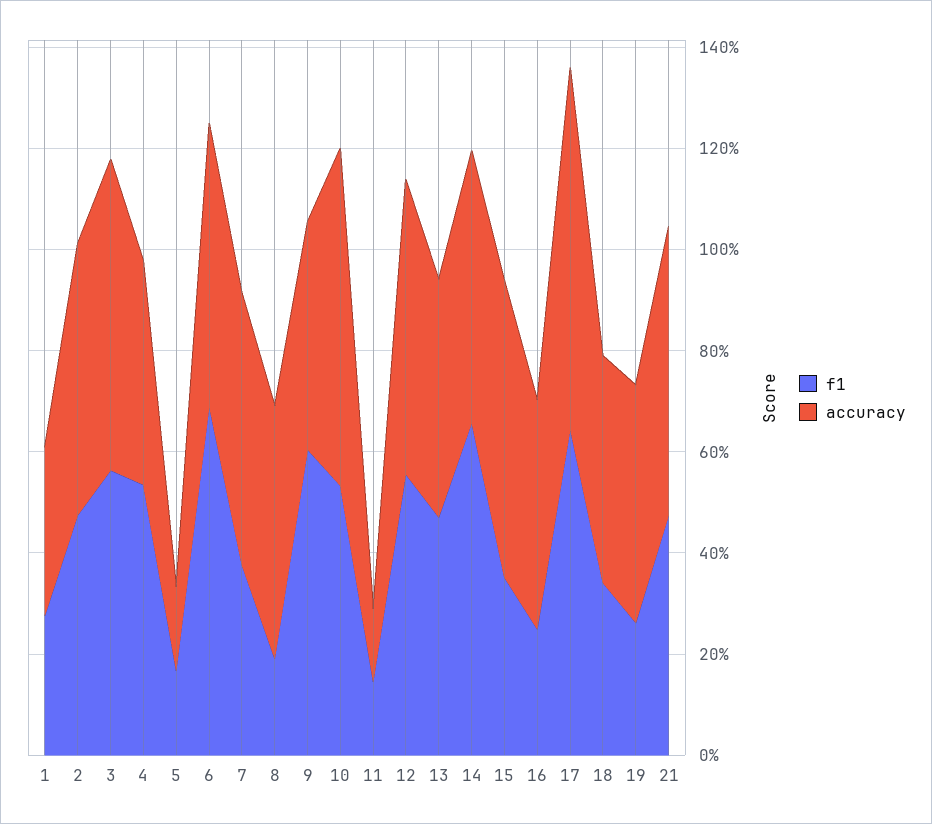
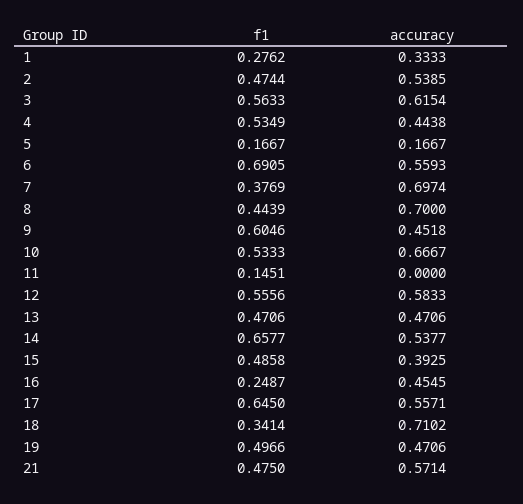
accuracy, 7: 0.55 -> 0.6974
f1, 8: 0.2 -> 0.4439
accuracy, 8: 0.5 -> 0.7
accuracy, 11: 0.15 -> 0
f1, 15: 0.35 -> 0.4858
accuracy, 15: 0.6 -> 0.3925
accuracy, 17: 0.7 -> 0.5571
accuracy, 18: 0.45 -> 0.7102
f1, 19: 0.25 -> 0.4966

